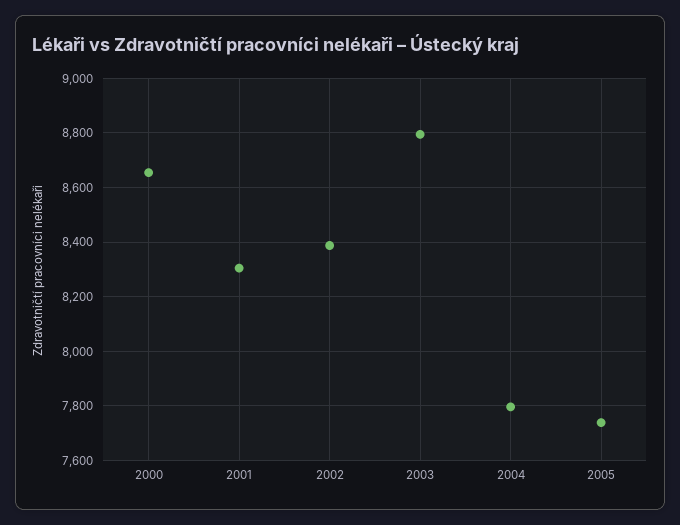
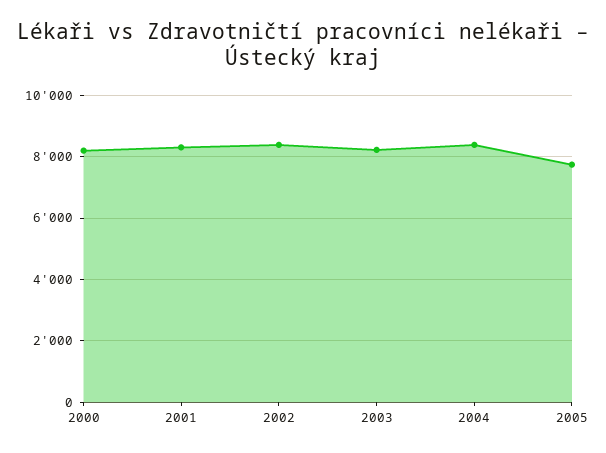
2000: 8650 -> 8200
2003: 8800 -> 8200
2004: 7800 -> 8400

